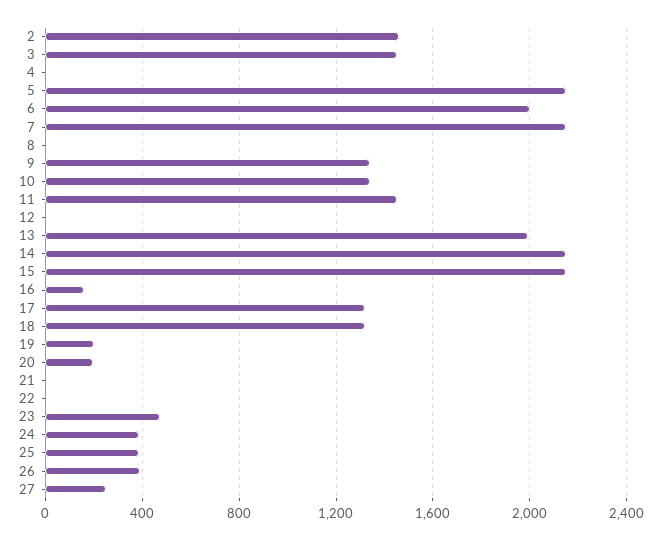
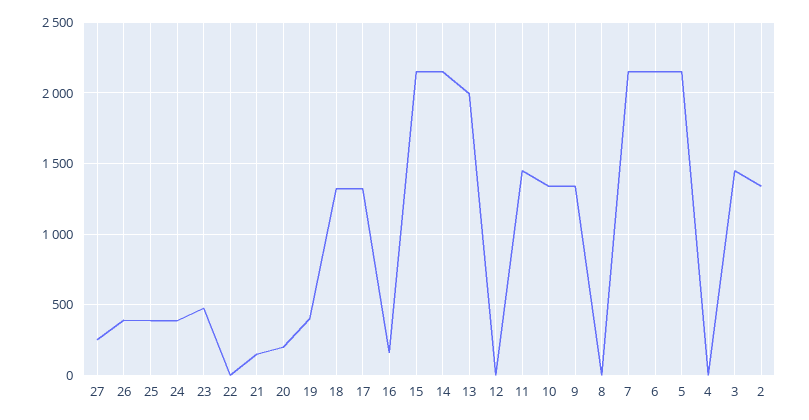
2: 1450 -> 1350
6: 2000 -> 2150
19: 200 -> 400
21: 0 -> 150

